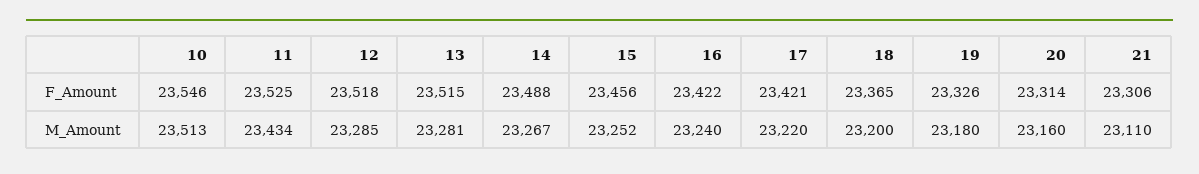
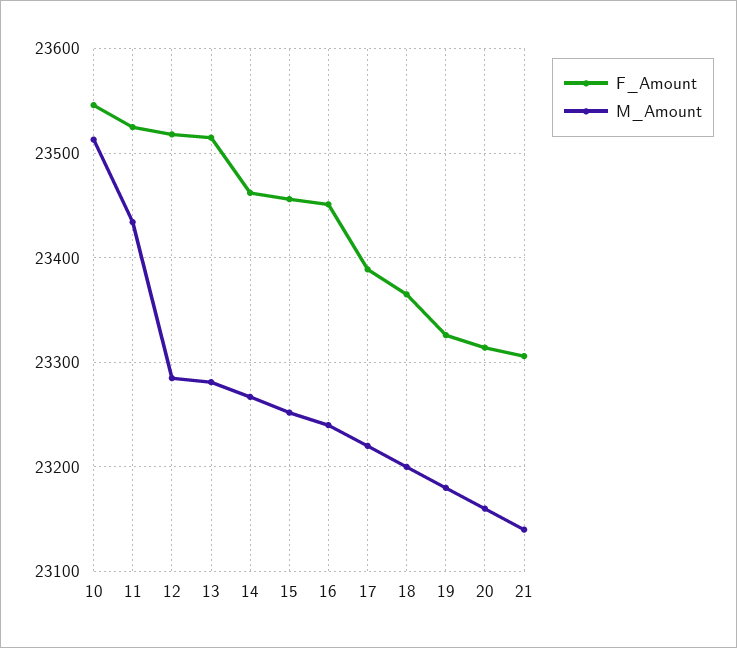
F_Amount, 14: 23488 -> 23460
F_Amount, 16: 23422 -> 23450
F_Amount, 17: 23421 -> 23390
M_Amount, 21: 23110 -> 23140

